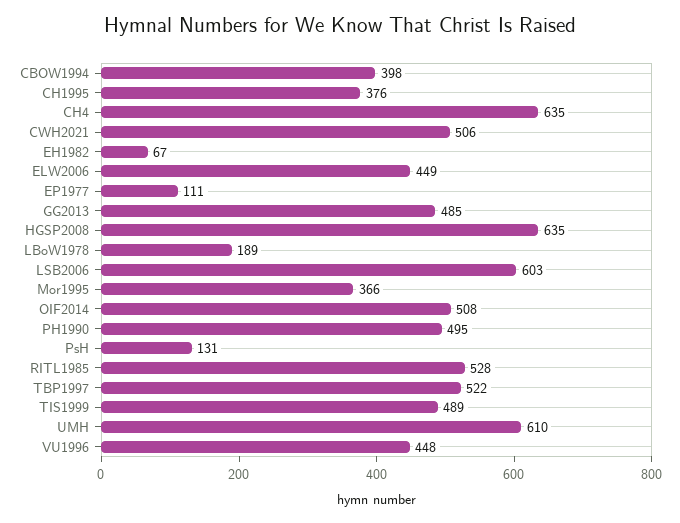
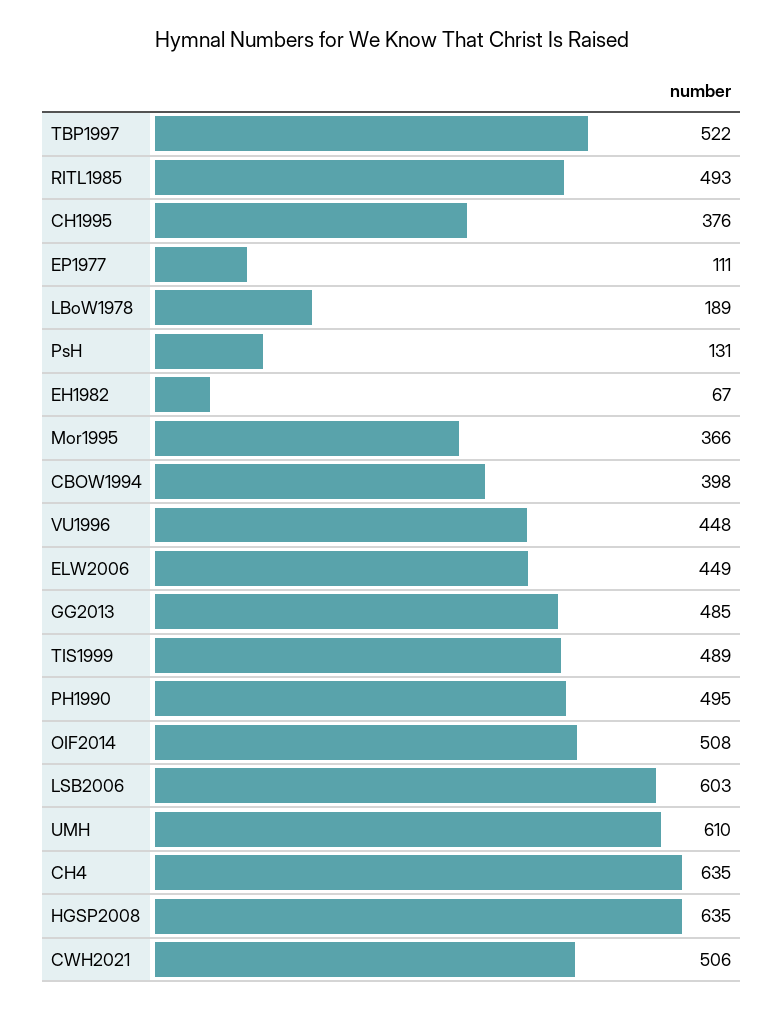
RITL1985: 528 -> 493

